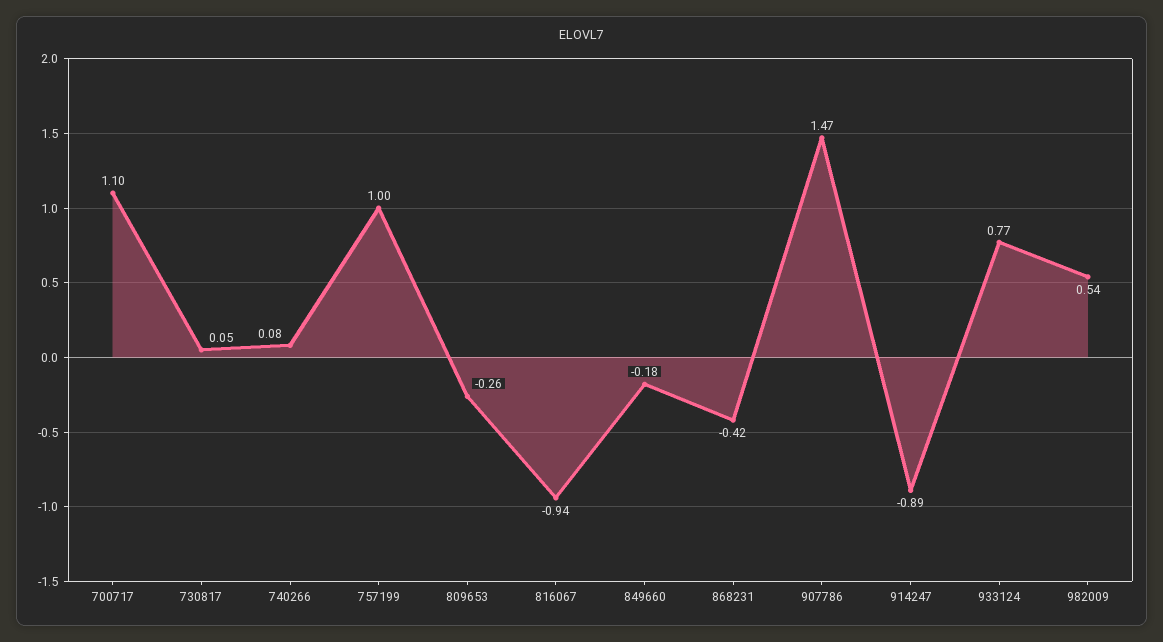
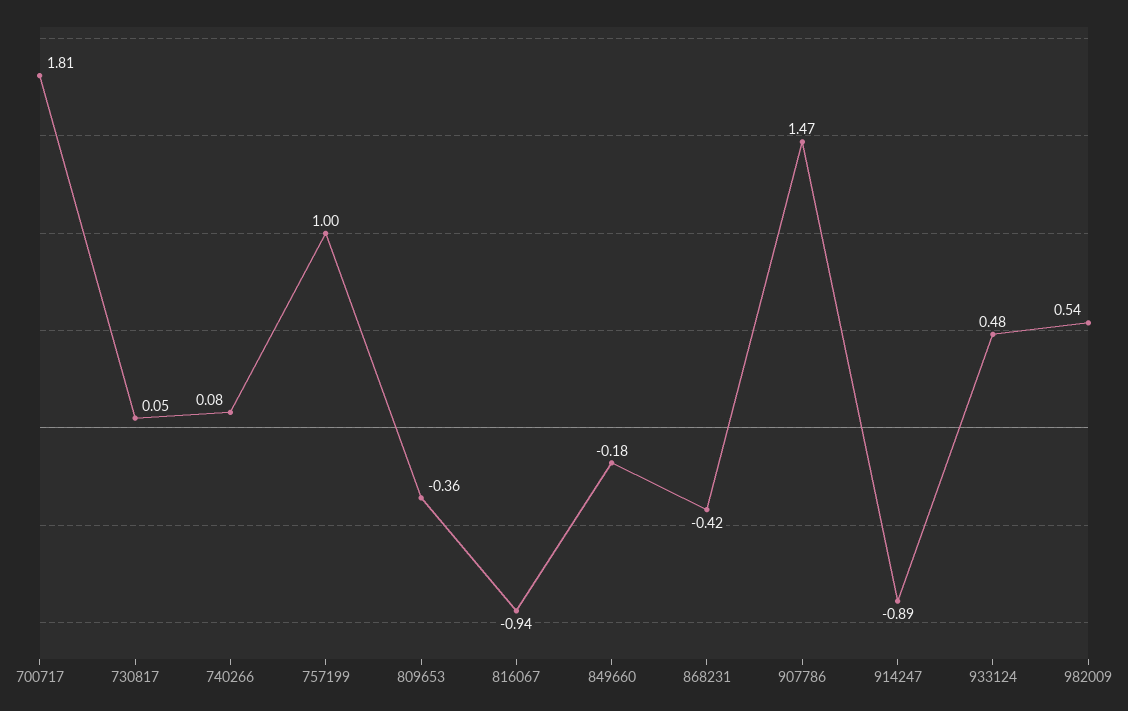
700717: 1.1 -> 1.81
809653: -0.26 -> -0.36
933124: 0.77 -> 0.48

